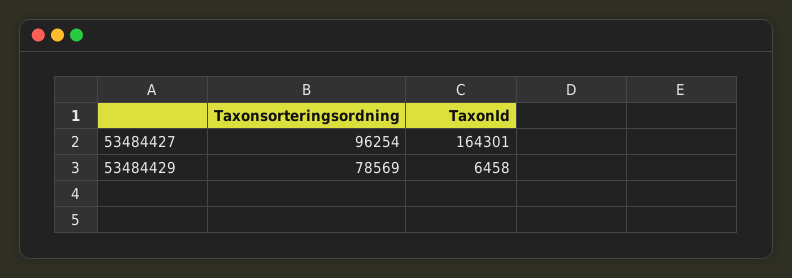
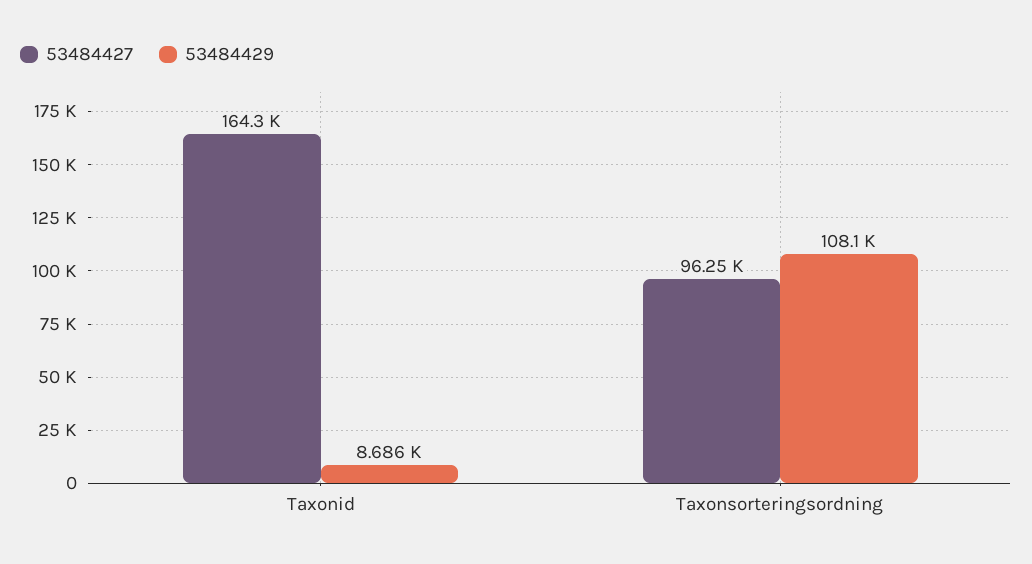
53484429, Taxonsorteringsordning: 78569 -> 108100
53484429, TaxonId: 6458 -> 8686

